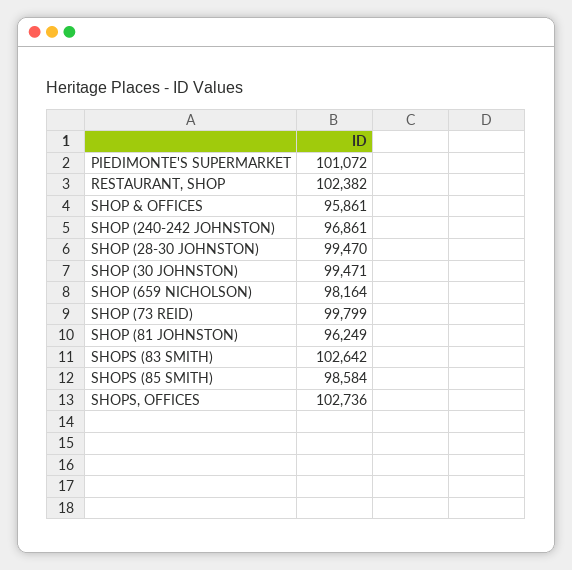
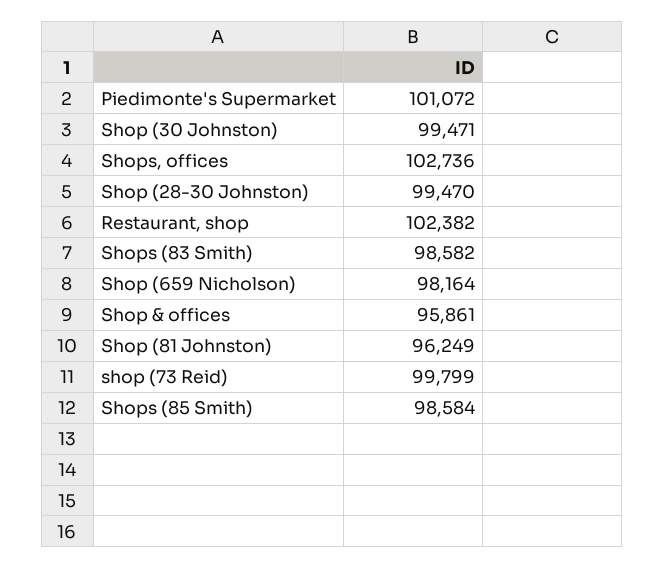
SHOP (240-242 JOHNSTON): 96861 -> none
SHOPS (83 SMITH): 102642 -> 98582

